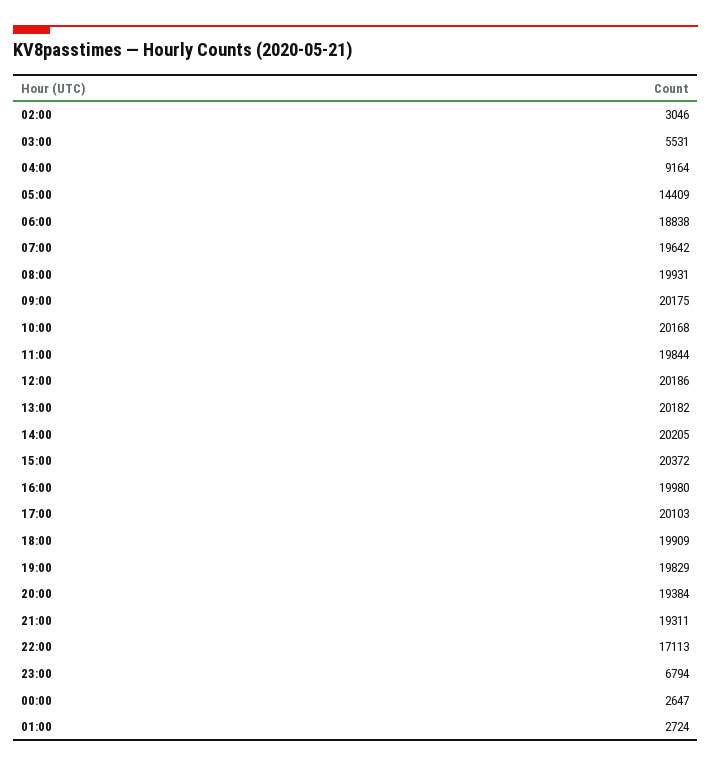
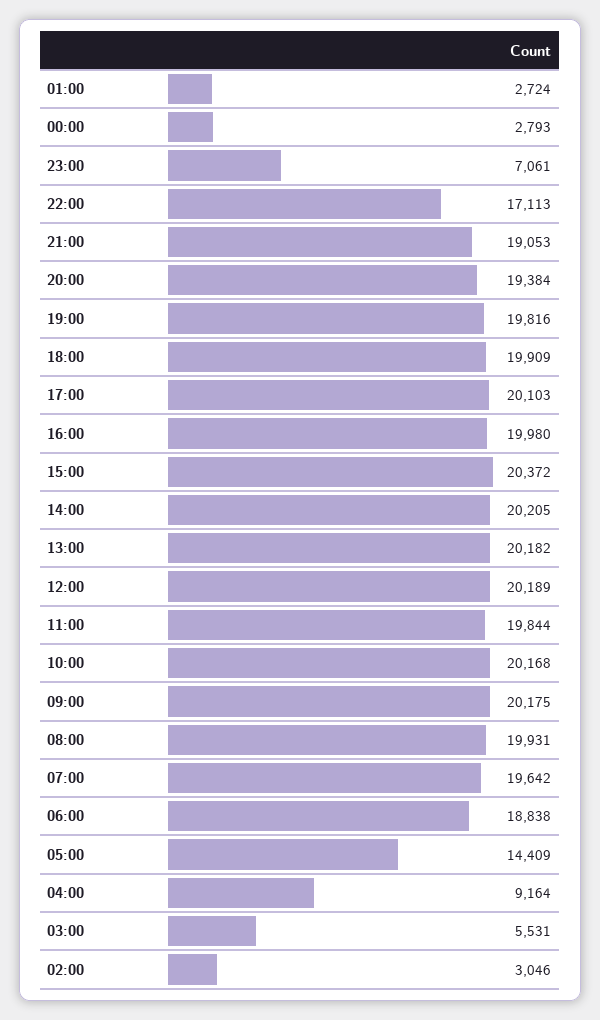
12:00: 20186 -> 20189
19:00: 19829 -> 19816
21:00: 19311 -> 19053
23:00: 6794 -> 7061
00:00: 2647 -> 2793

